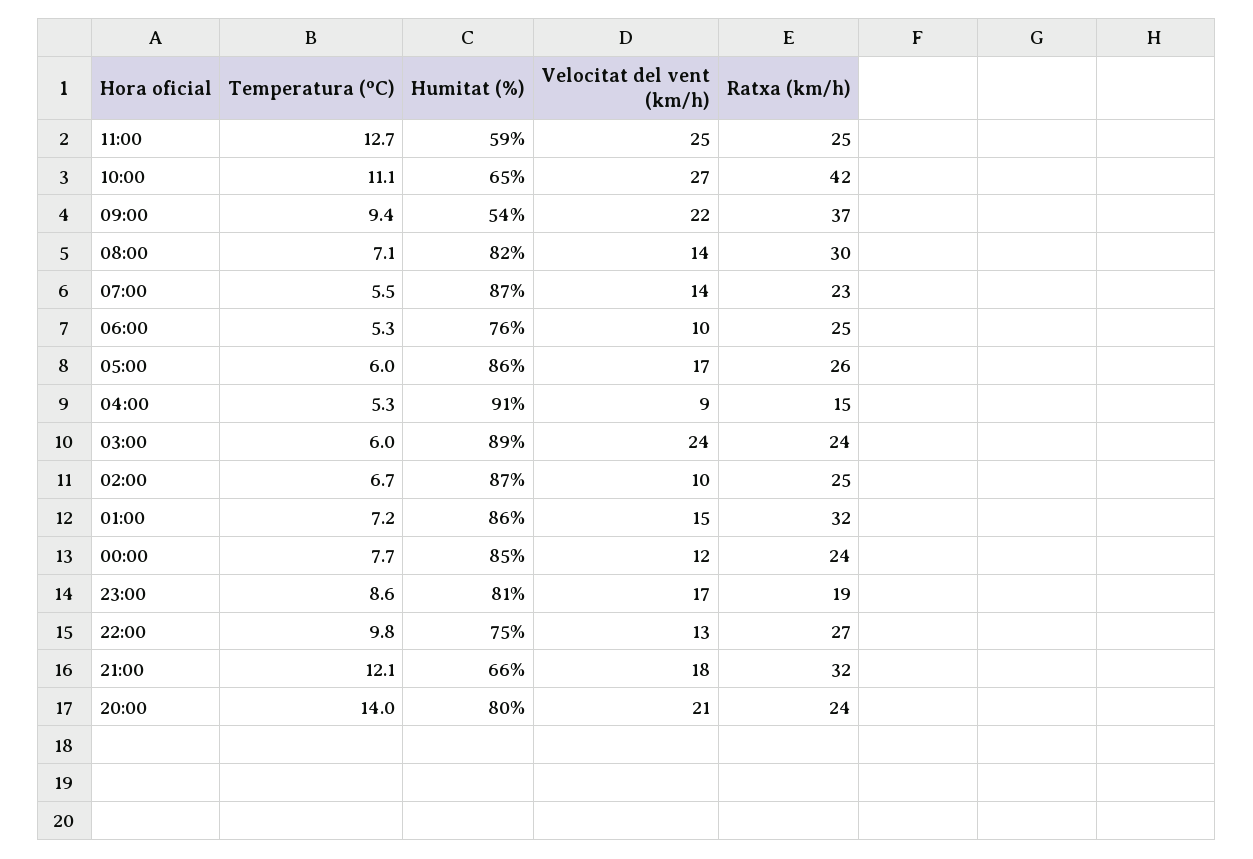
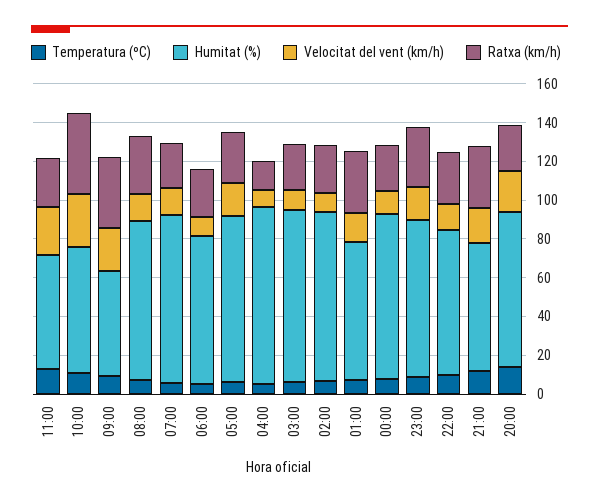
Velocitat del vent (km/h), 03:00: 24 -> 10
Humitat (%), 01:00: 86 -> 70
Ratxa (km/h), 23:00: 19 -> 30

